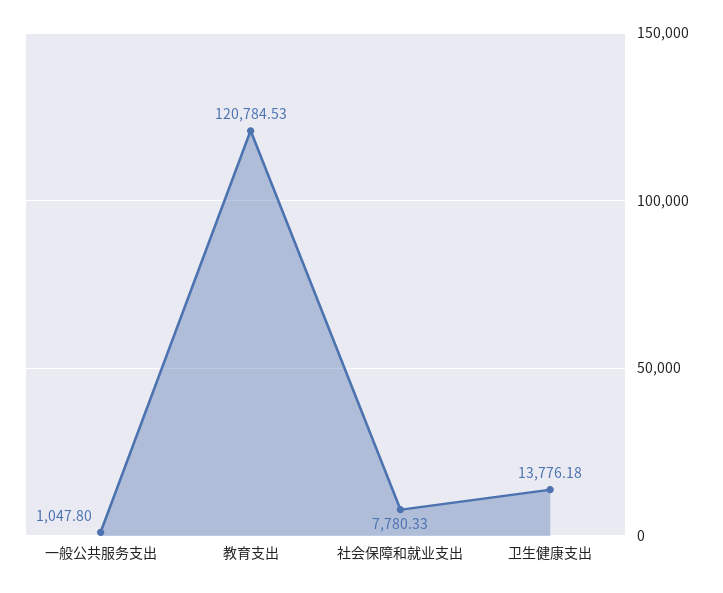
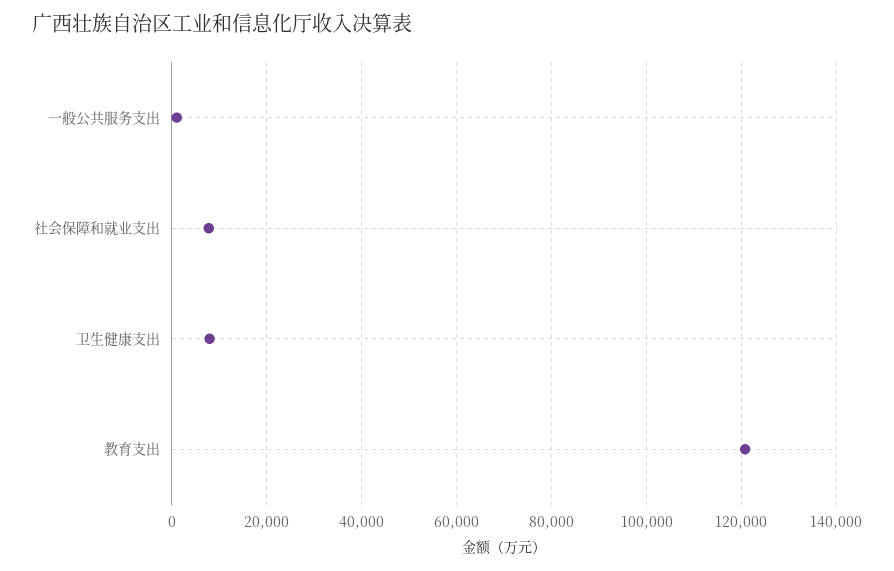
卫生健康支出: 13776.18 -> 8000

